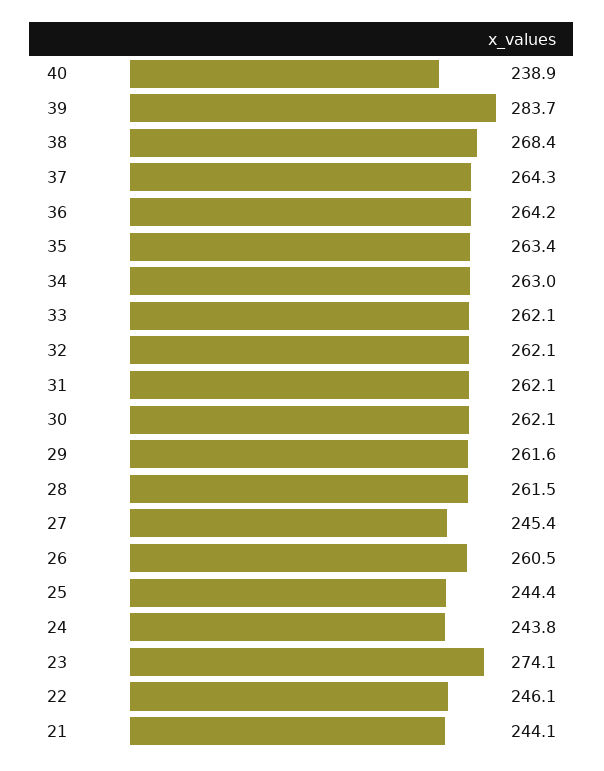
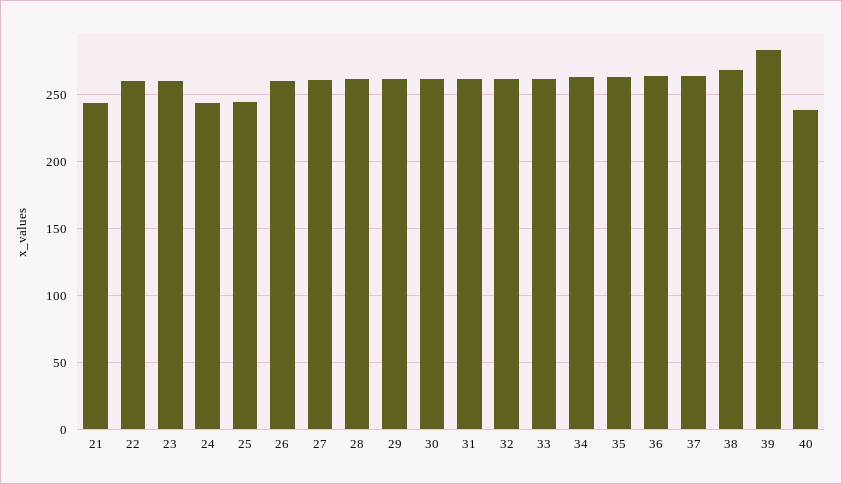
27: 245.4 -> 260
23: 274.1 -> 260
22: 246.1 -> 260

